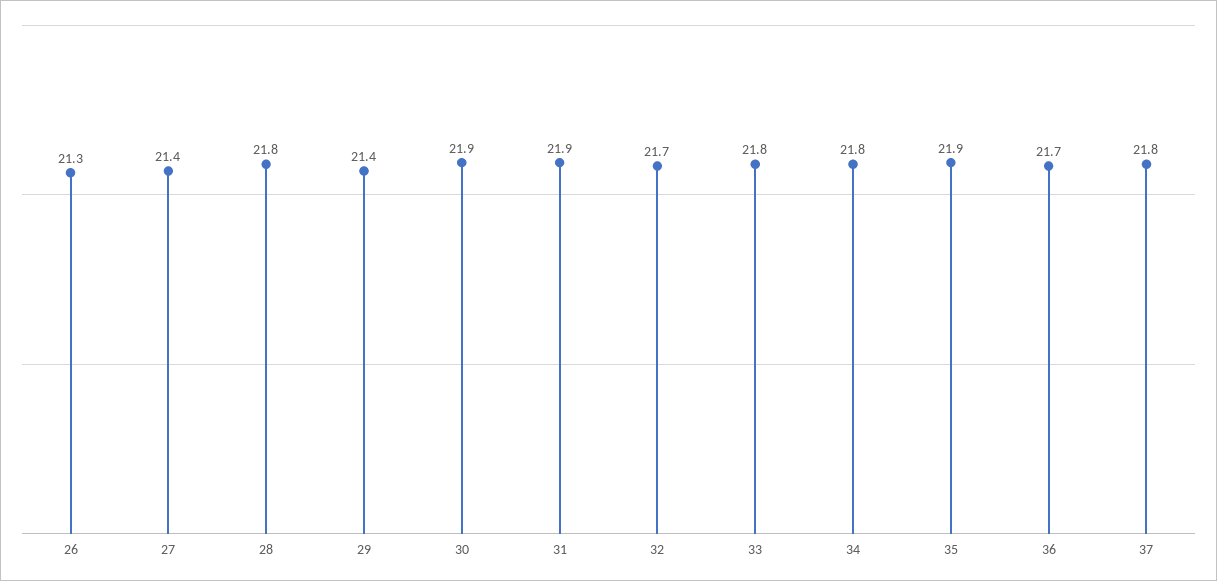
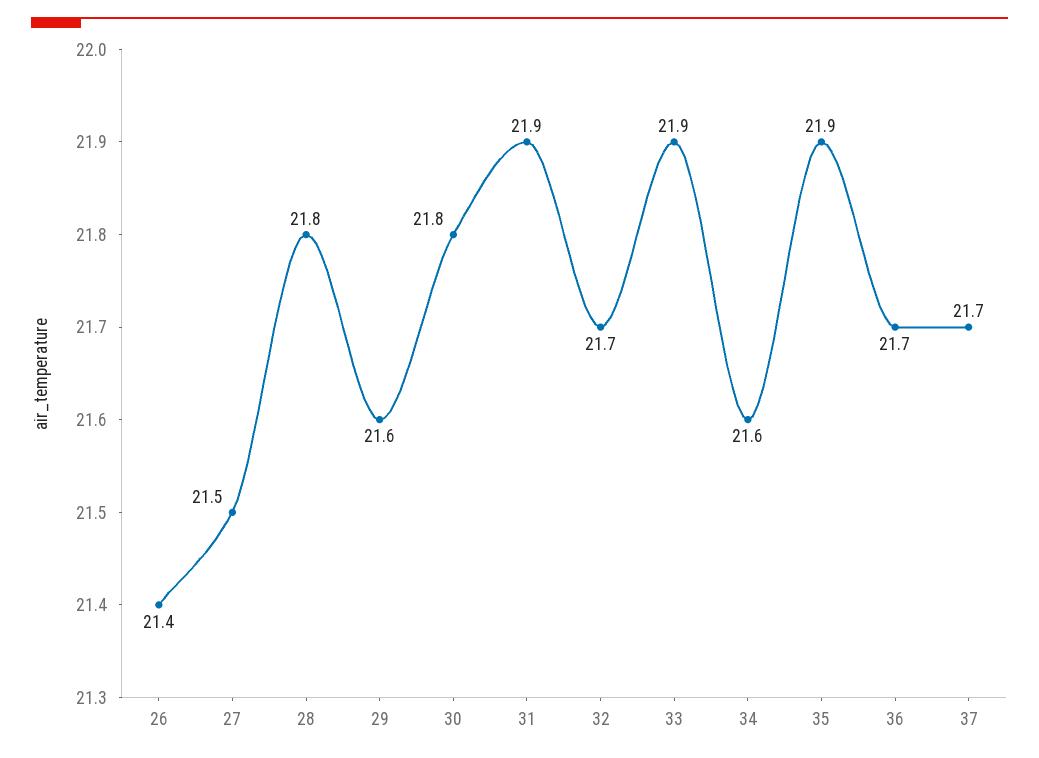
26: 21.3 -> 21.4
27: 21.4 -> 21.5
29: 21.4 -> 21.6
30: 21.9 -> 21.8
33: 21.8 -> 21.9
34: 21.8 -> 21.6
37: 21.8 -> 21.7

